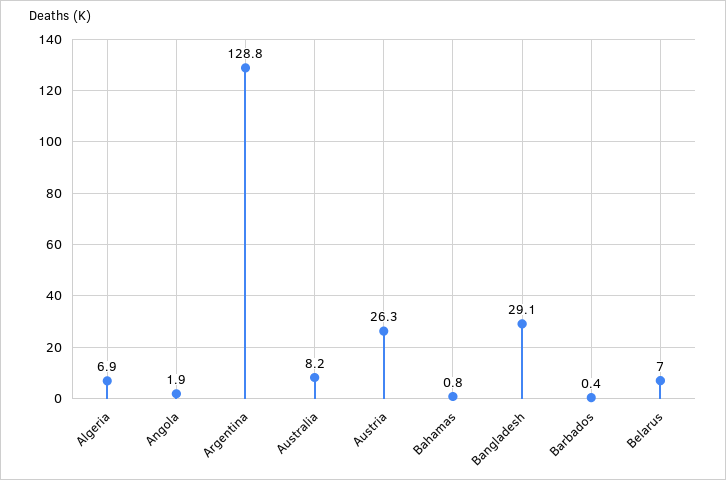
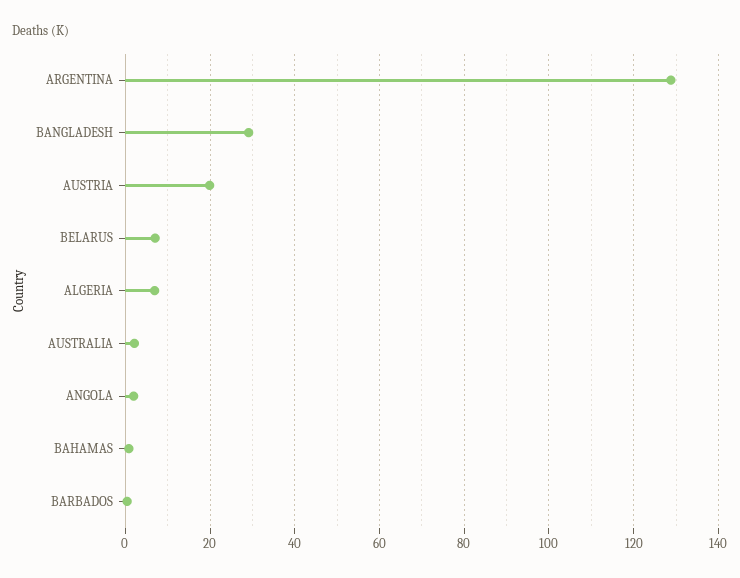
Australia: 8.2 -> 2
Austria: 26.3 -> 20

